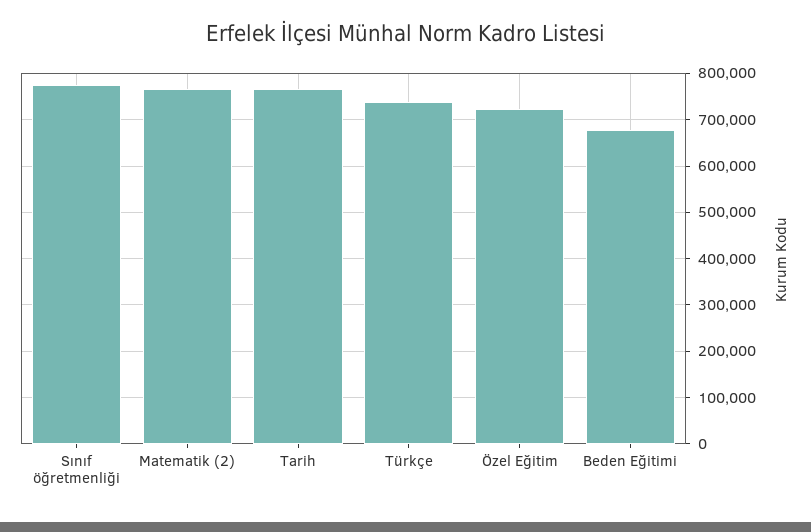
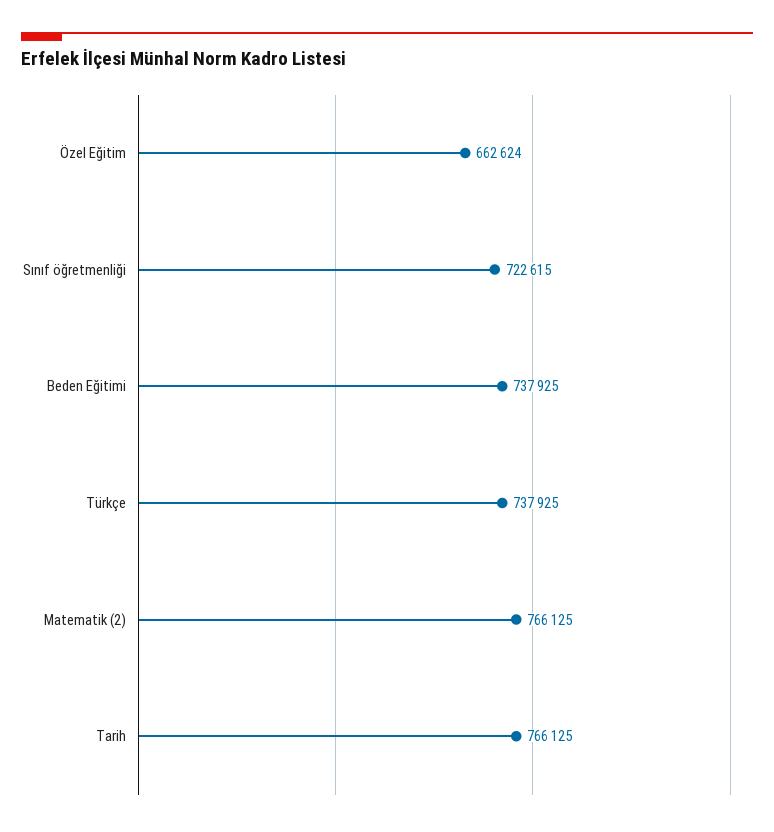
Sınıf öğretmenliği: 780000 -> 722615
Özel Eğitim: 720000 -> 662624
Beden Eğitimi: 680000 -> 737925

